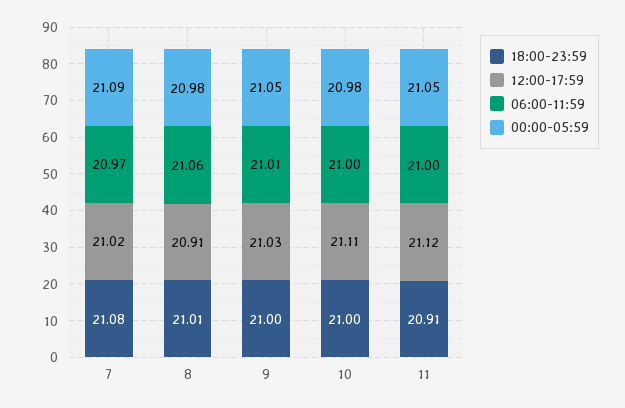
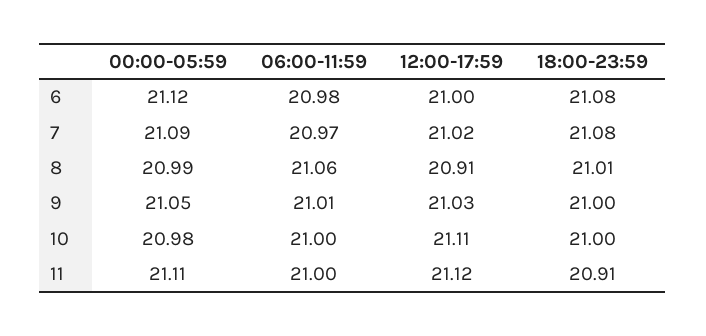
00:00-05:59, 8: 20.98 -> 20.99
00:00-05:59, 11: 21.05 -> 21.11
00:00-05:59, 6: none -> 21.12
06:00-11:59, 6: none -> 20.98
12:00-17:59, 6: none -> 21
18:00-23:59, 6: none -> 21.08

